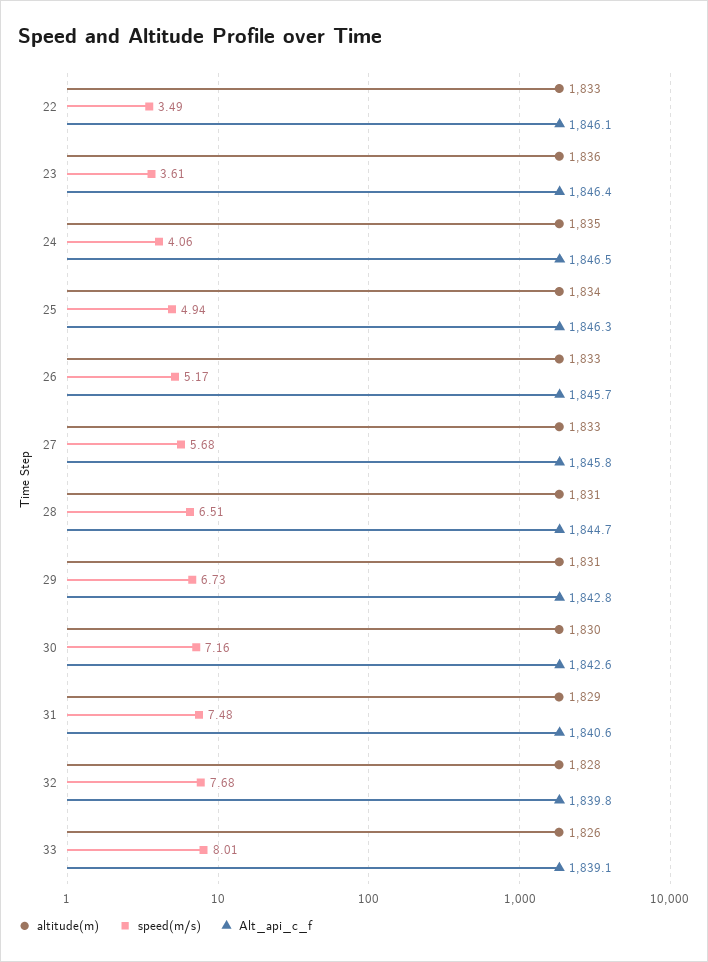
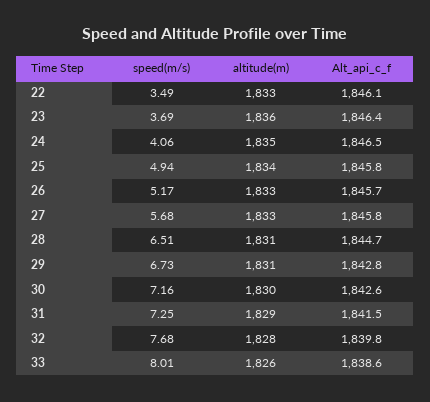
speed(m/s), 23: 3.61 -> 3.69
Alt_api_c_f, 25: 1846.3 -> 1845.8
speed(m/s), 31: 7.48 -> 7.25
Alt_api_c_f, 31: 1840.6 -> 1841.5
Alt_api_c_f, 33: 1839.1 -> 1838.6

